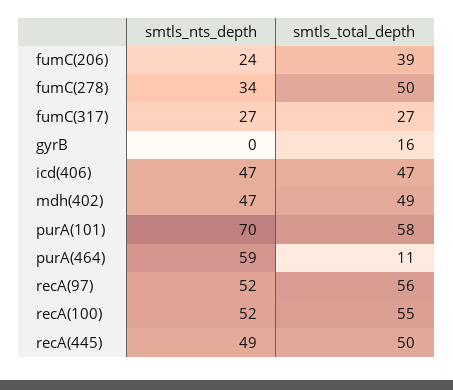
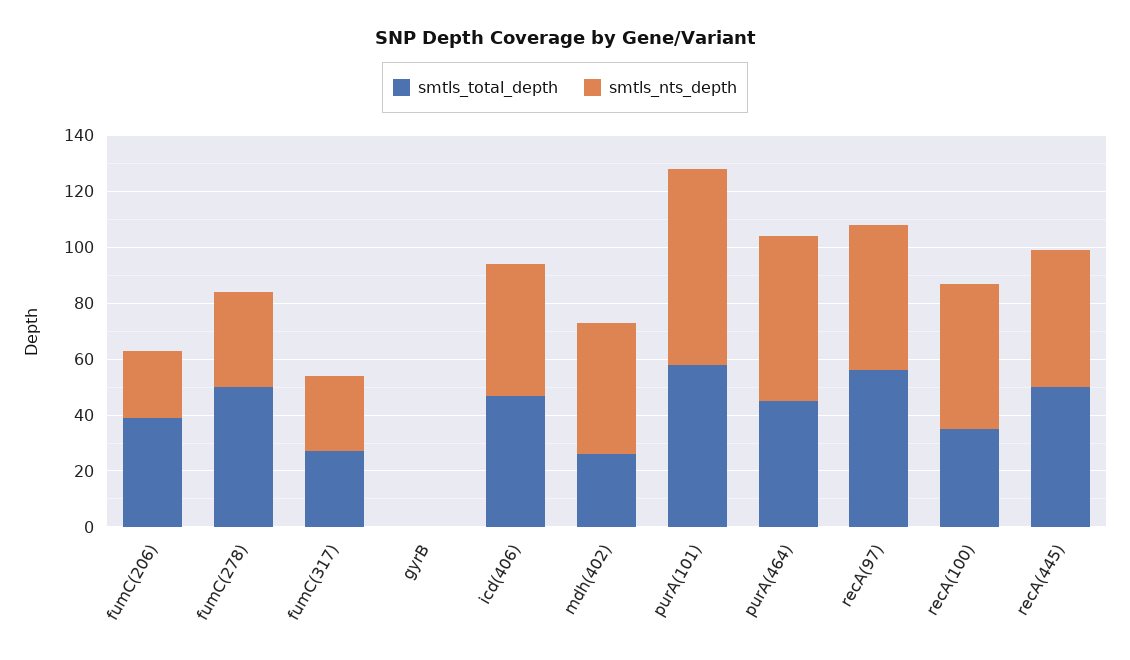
smtls_total_depth, gyrB: 16 -> 0
smtls_total_depth, mdh(402): 49 -> 25
smtls_total_depth, purA(464): 11 -> 45
smtls_total_depth, recA(100): 55 -> 35

